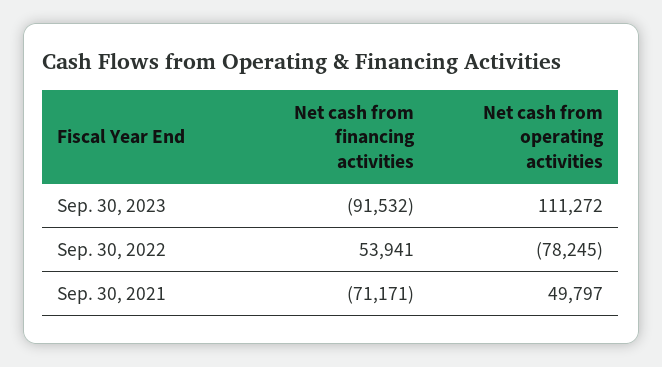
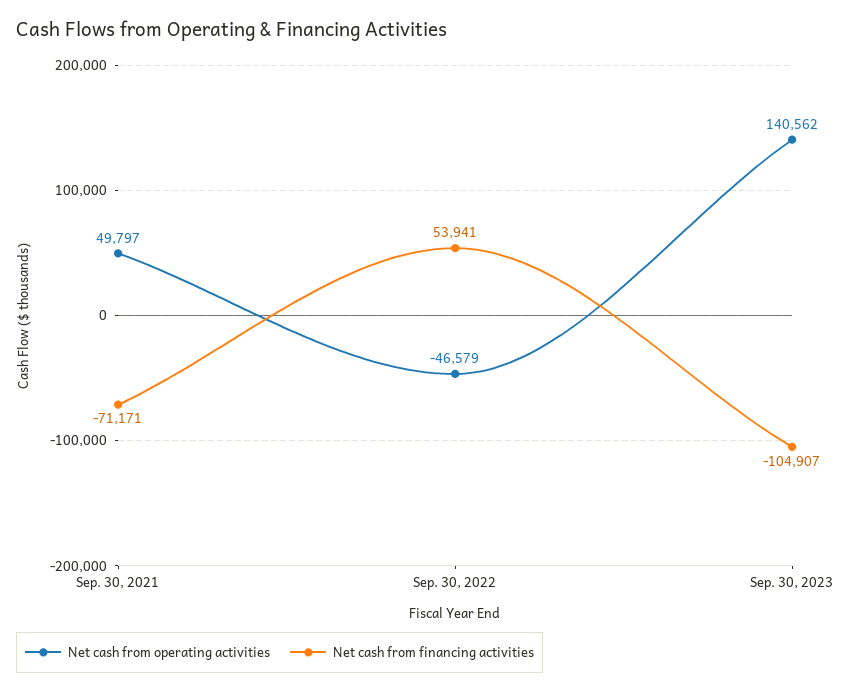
Net cash from financing activities, Sep. 30, 2023: -91532 -> -104907
Net cash from operating activities, Sep. 30, 2023: 111272 -> 140562
Net cash from operating activities, Sep. 30, 2022: -78245 -> -46579

